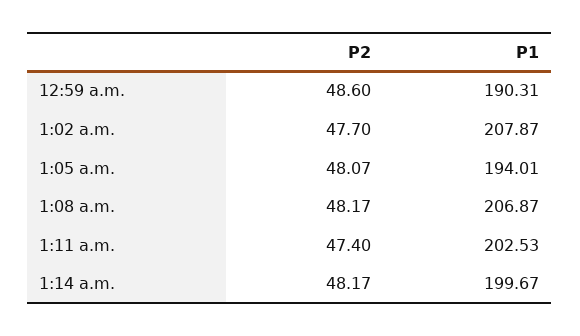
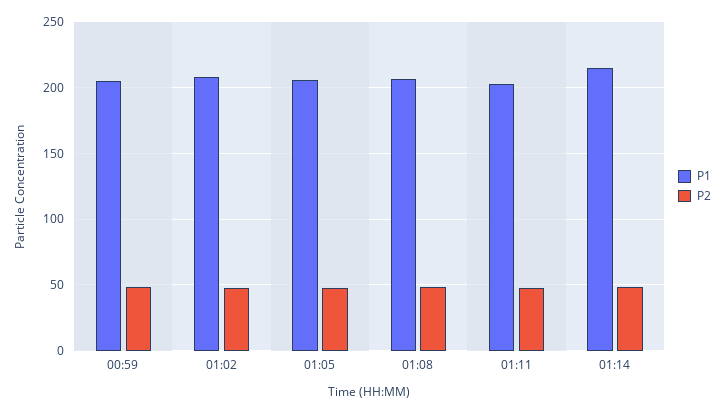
P1, 12:59 a.m.: 190.31 -> 205
P1, 1:05 a.m.: 194.01 -> 205
P1, 1:14 a.m.: 199.67 -> 215

